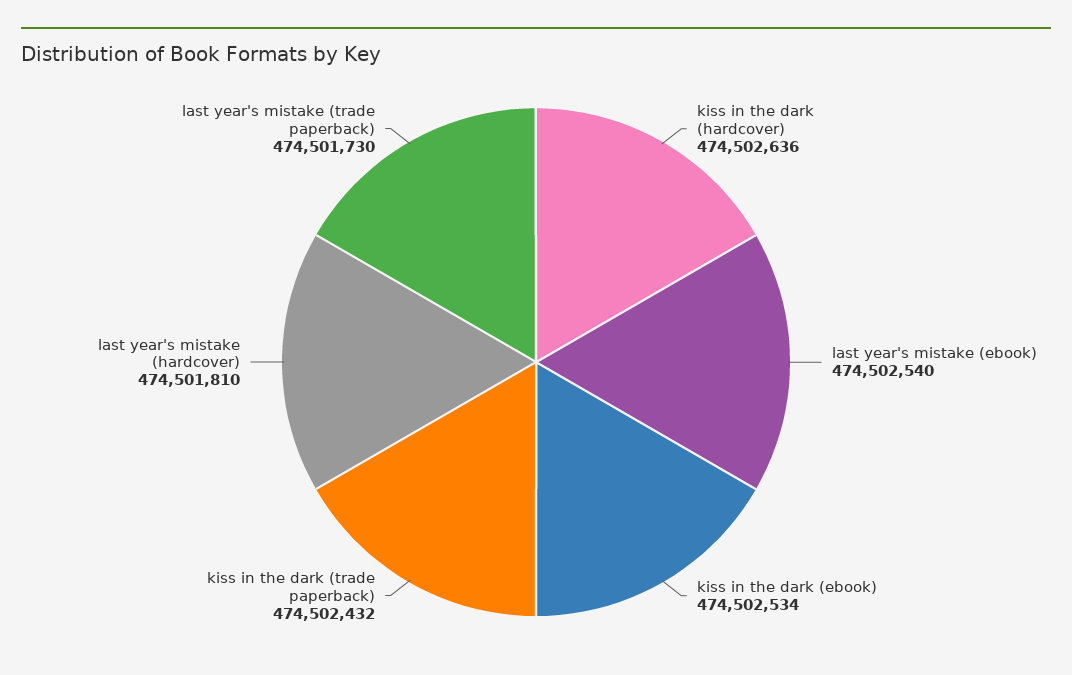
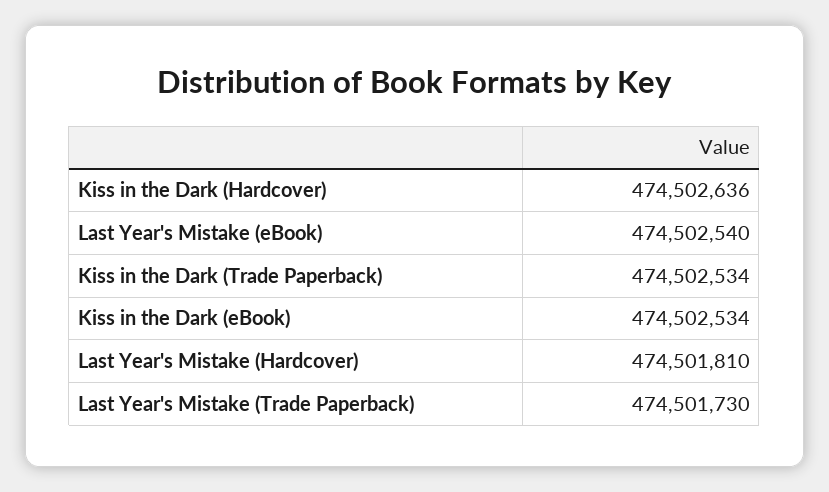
kiss in the dark (trade paperback): 474502432 -> 474502534

